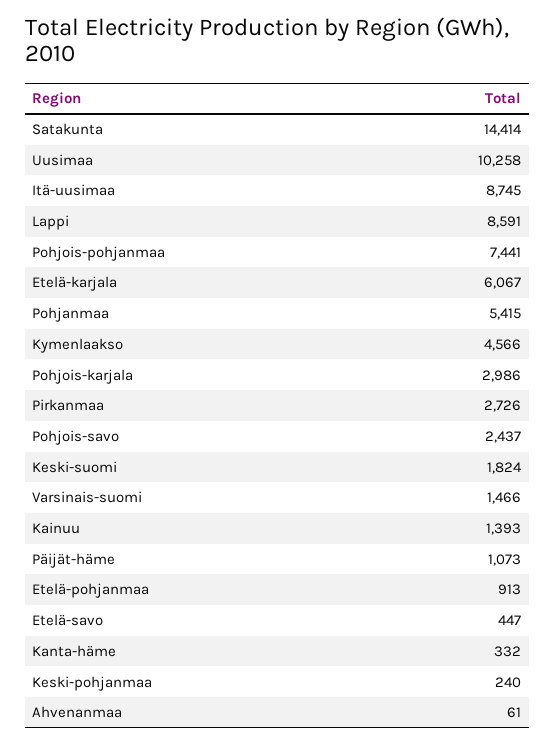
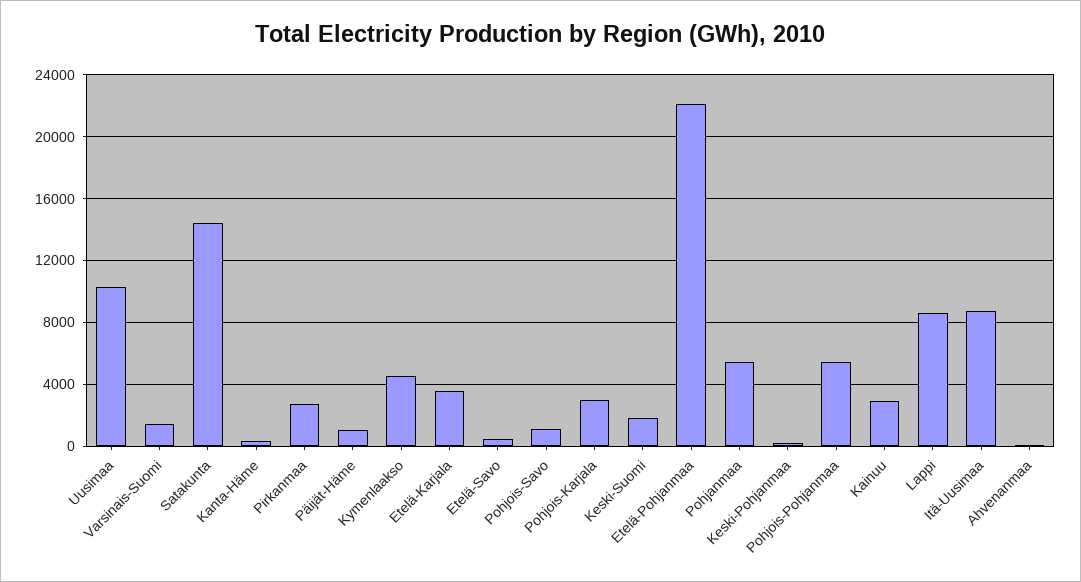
Pohjois-pohjanmaa: 7441 -> 5500
Etelä-karjala: 6067 -> 3500
Pohjois-savo: 2437 -> 1000
Kainuu: 1393 -> 3000
Etelä-pohjanmaa: 913 -> 22000

